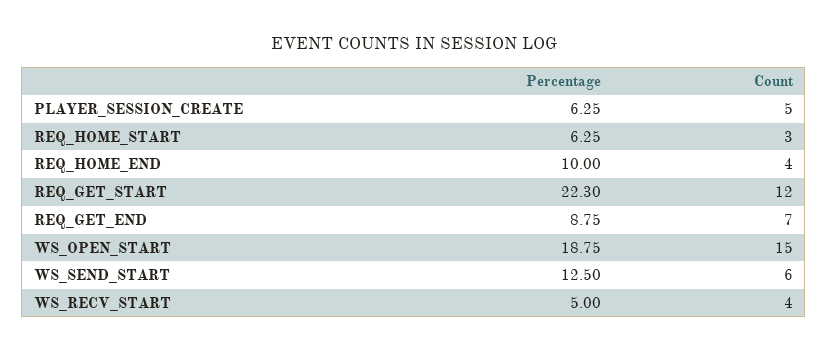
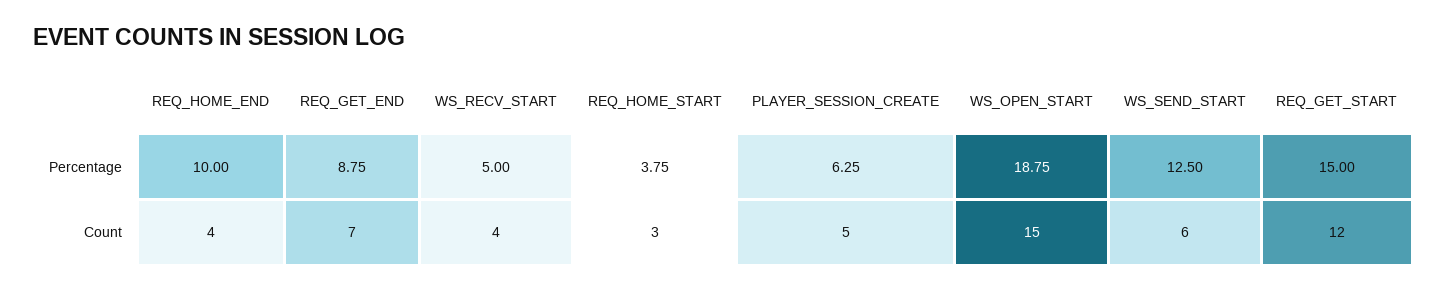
Percentage, REQ_HOME_START: 6.25 -> 3.75
Percentage, REQ_GET_START: 22.3 -> 15

